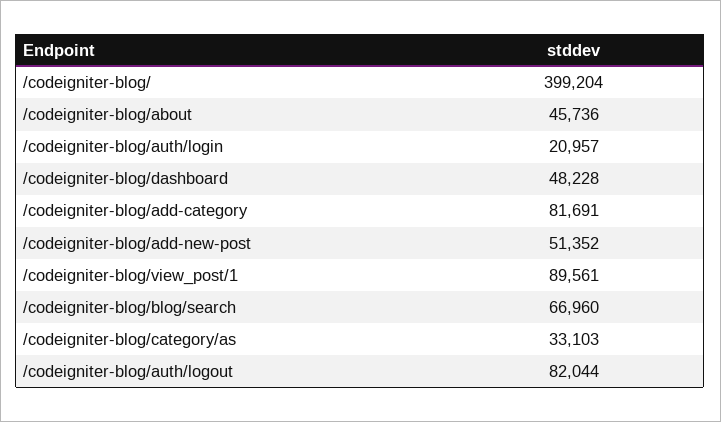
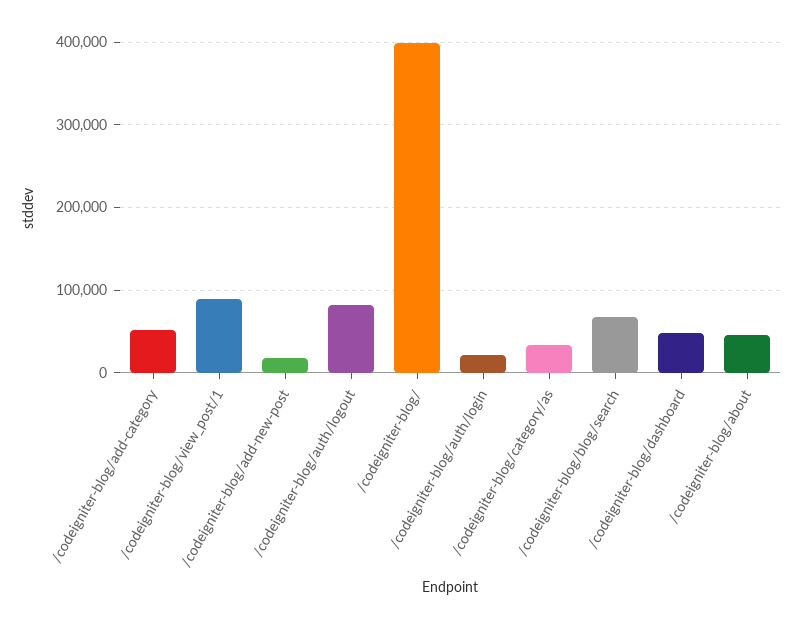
/codeigniter-blog/add-category: 81691 -> 50000
/codeigniter-blog/add-new-post: 51352 -> 20000

